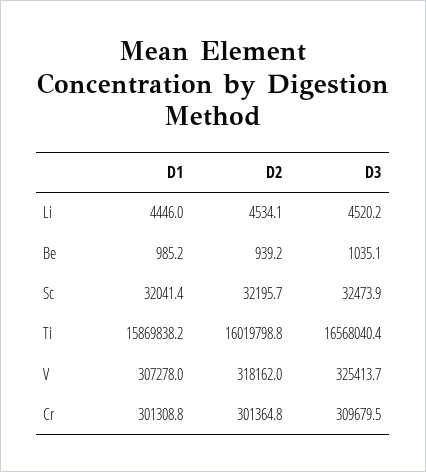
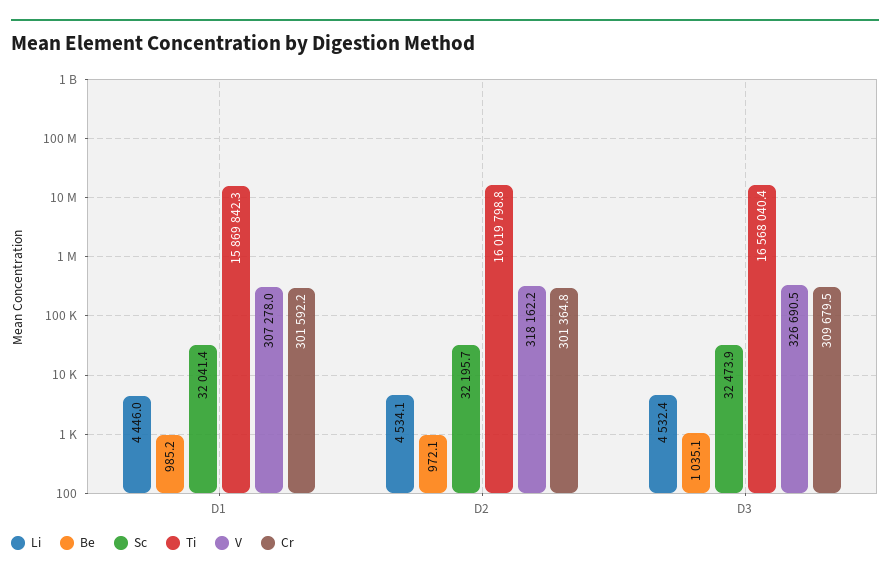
Li, D3: 4520.2 -> 4532.4
Be, D2: 939.2 -> 972.1
Ti, D1: 15869838.2 -> 15869842.3
V, D2: 318162 -> 318162.2
V, D3: 325413.7 -> 326690.5
Cr, D1: 301308.8 -> 301592.2

